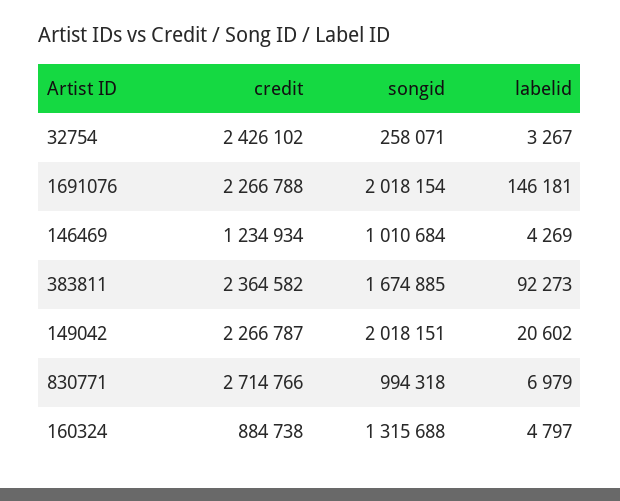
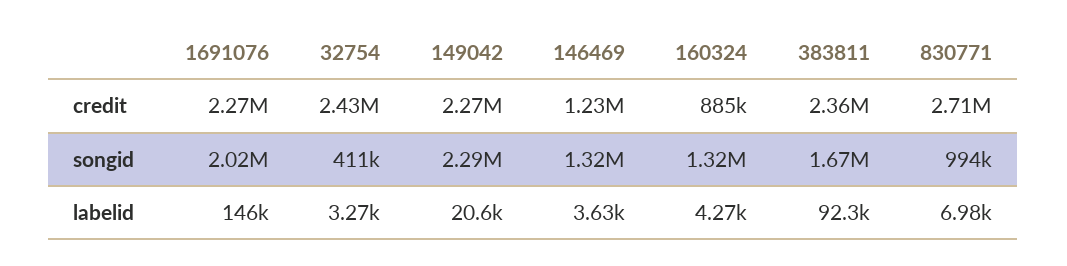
songid, 32754: 258071 -> 411000
songid, 146469: 1010684 -> 1320000
labelid, 146469: 4269 -> 3630
songid, 149042: 2018151 -> 2290000
labelid, 160324: 4797 -> 4270

